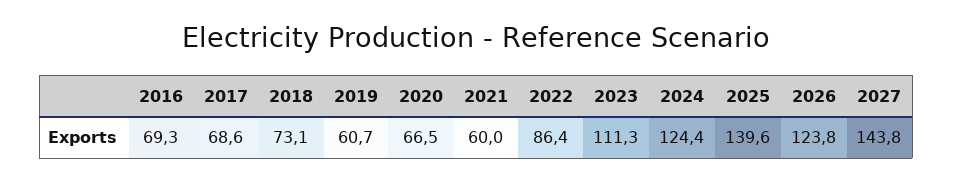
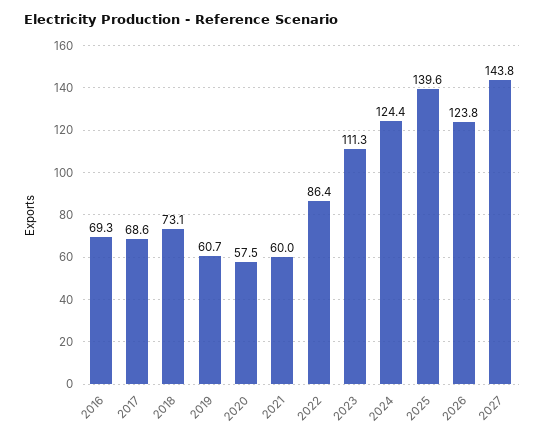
2020: 66.5 -> 57.5

